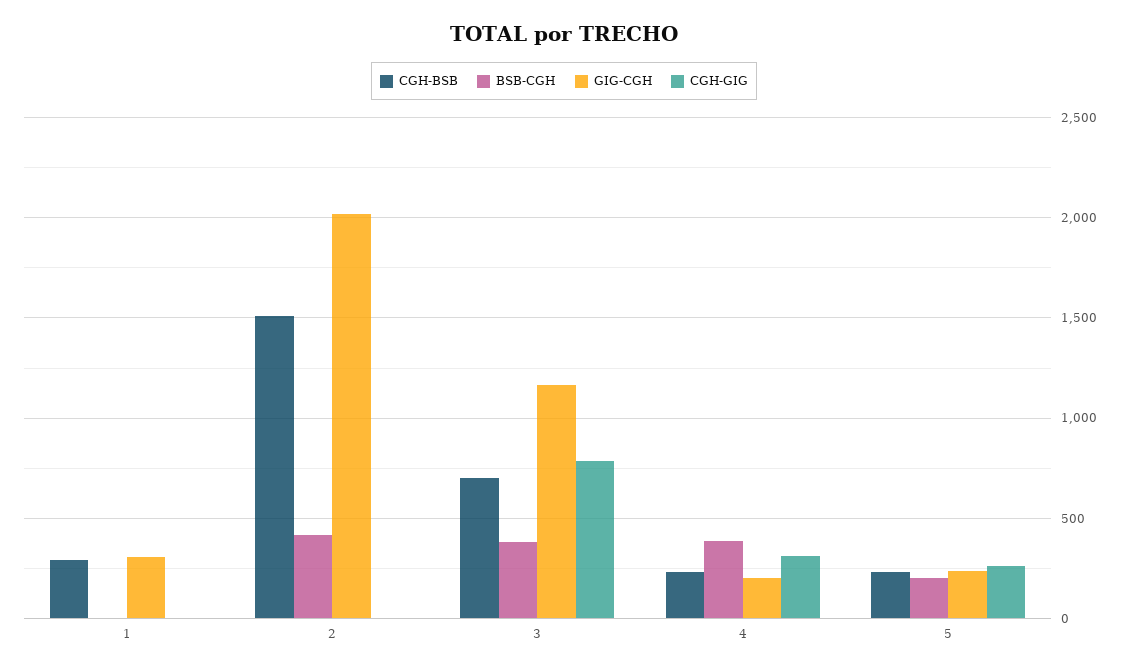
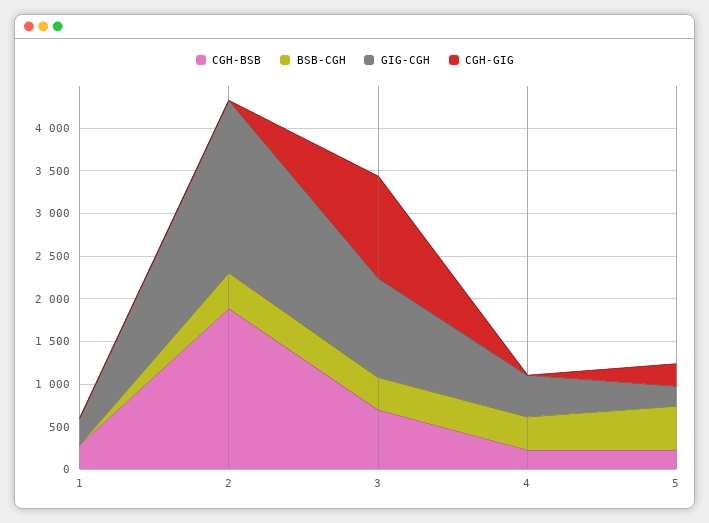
CGH-BSB, 2: 1500 -> 1900
CGH-GIG, 3: 800 -> 1200
GIG-CGH, 4: 200 -> 500
CGH-GIG, 4: 300 -> 0
BSB-CGH, 5: 200 -> 500

